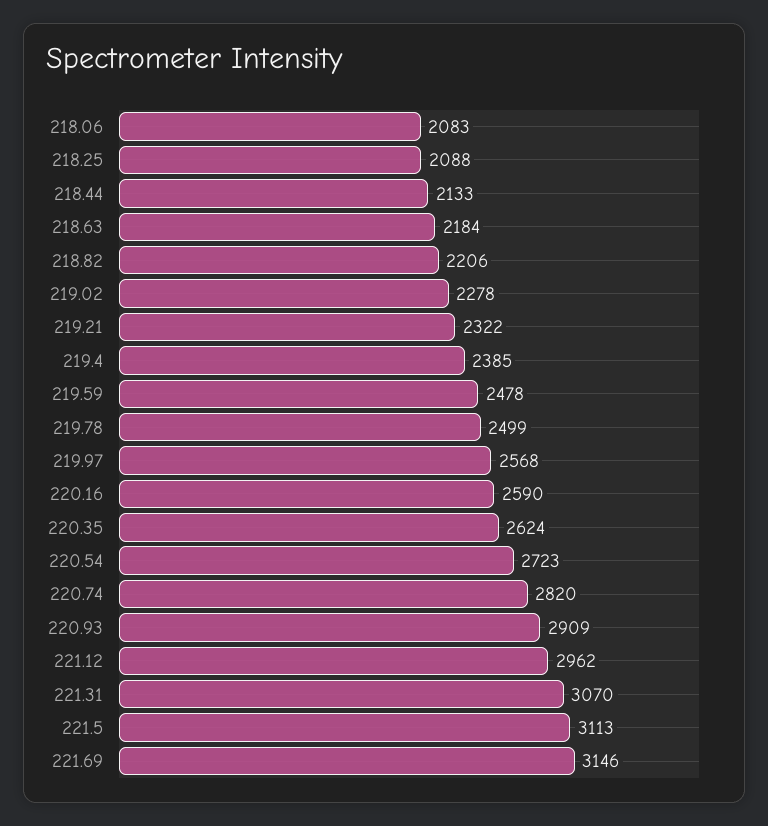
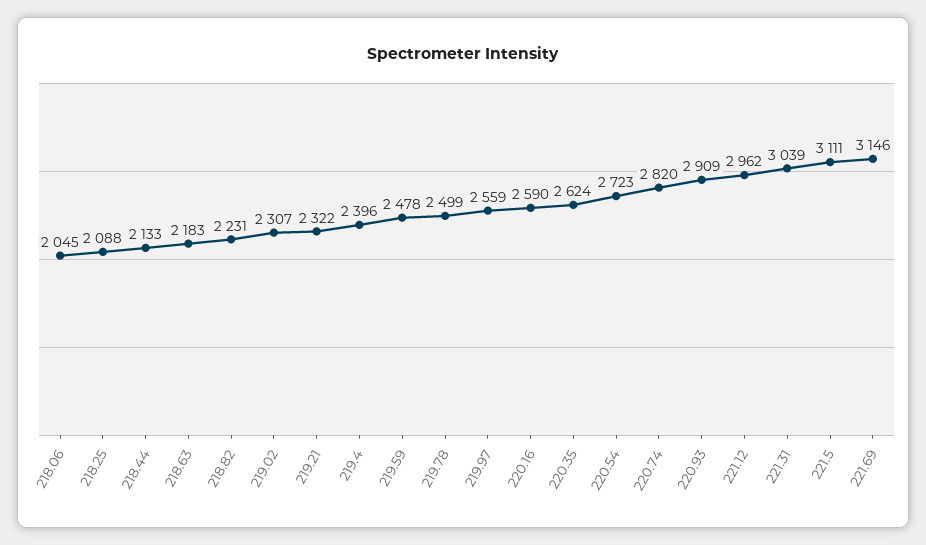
218.06: 2083 -> 2045
218.63: 2184 -> 2183
218.82: 2206 -> 2231
219.02: 2278 -> 2307
219.4: 2385 -> 2396
219.97: 2568 -> 2559
221.31: 3070 -> 3039
221.5: 3113 -> 3111

